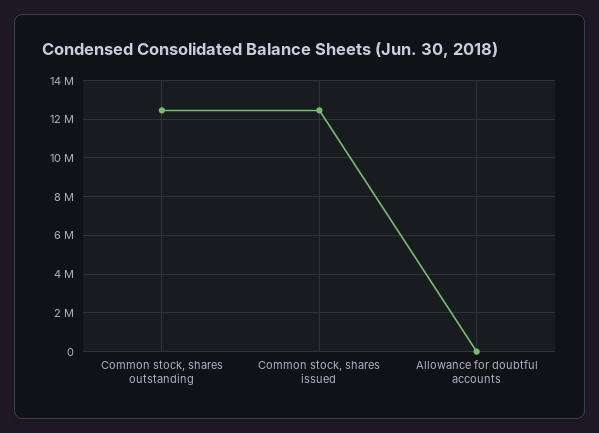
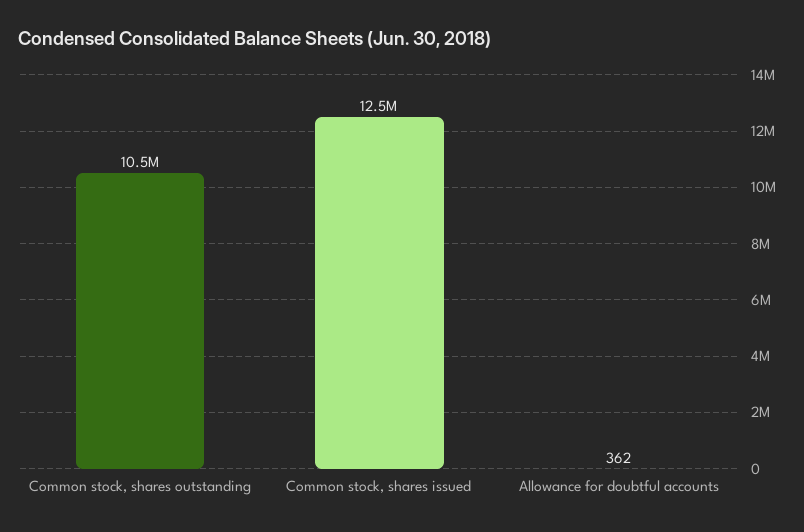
Common stock, shares outstanding: 12500000 -> 10500000

